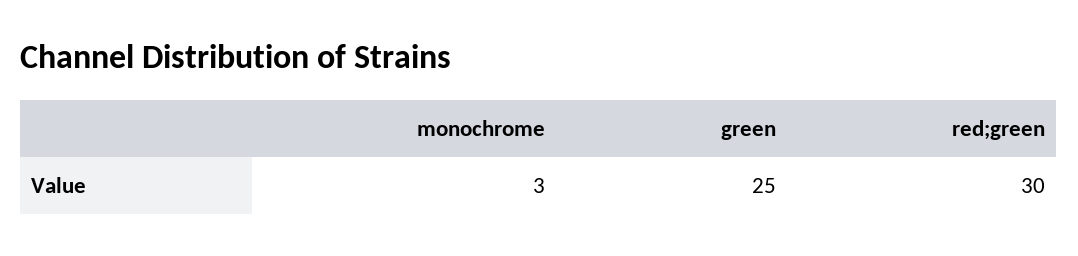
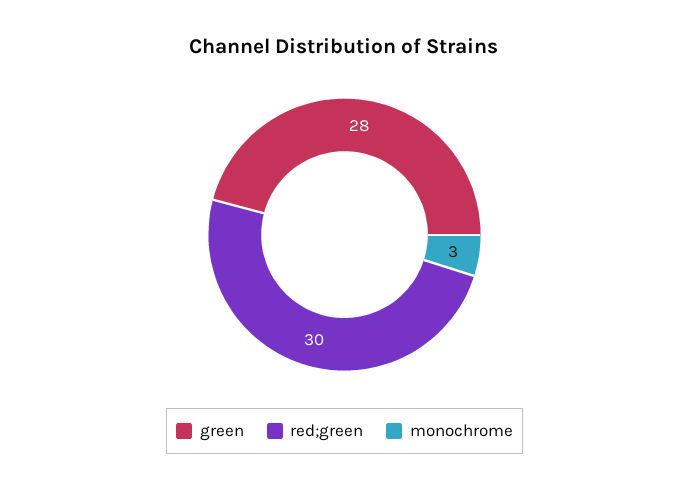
green: 25 -> 28

